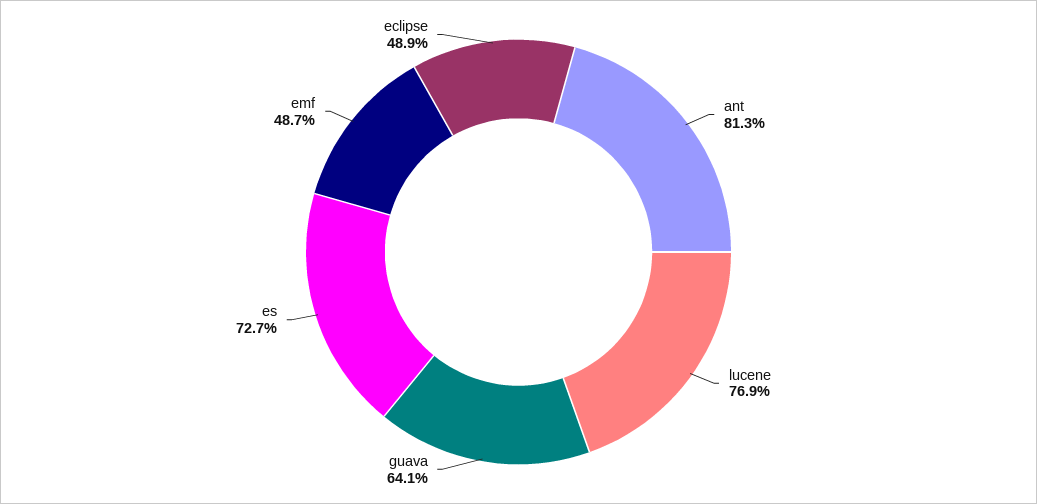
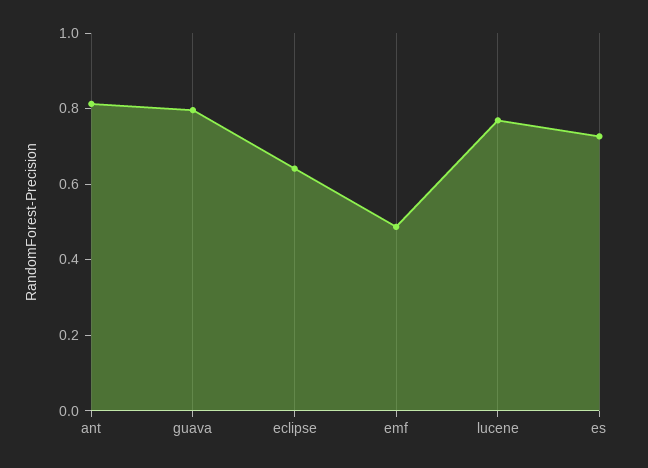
guava: 0.641 -> 0.8
eclipse: 0.489 -> 0.65

